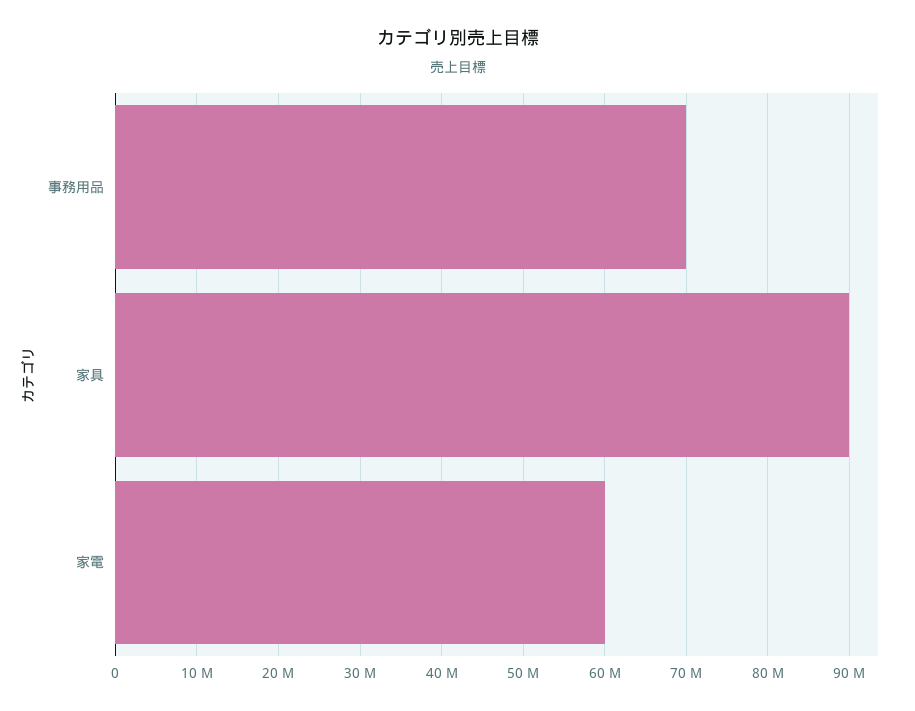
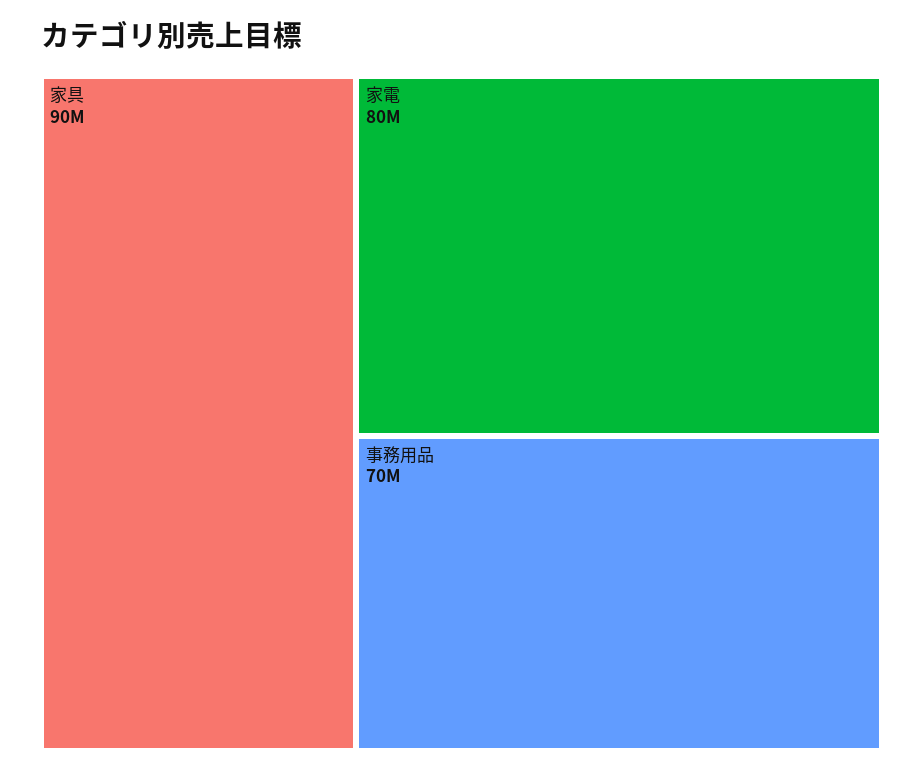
家電: 60000000 -> 80000000

